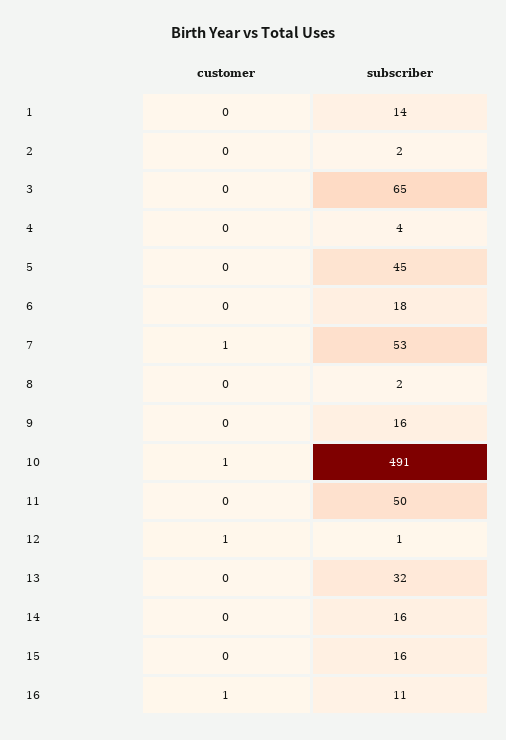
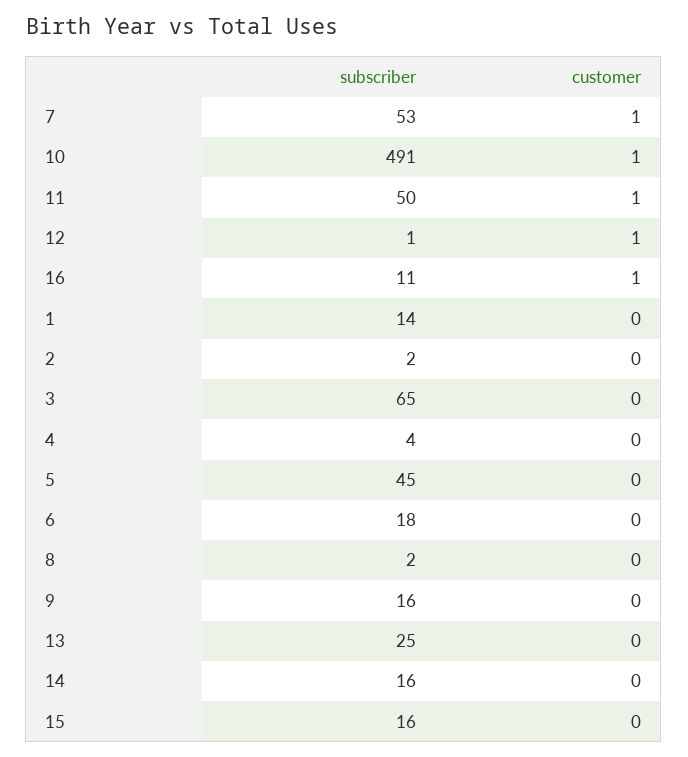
customer, 11: 0 -> 1
subscriber, 13: 32 -> 25

